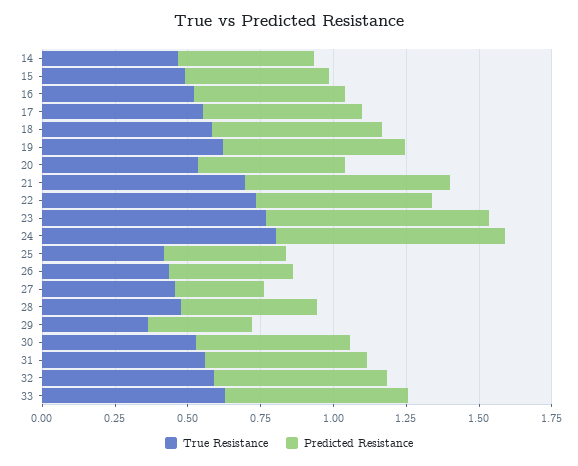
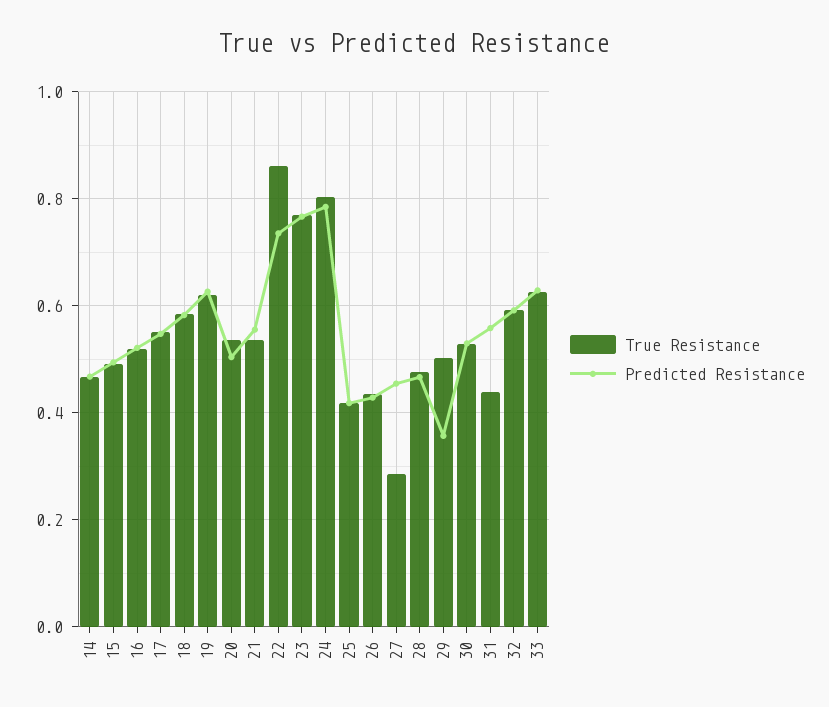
True Resistance, 21: 0.7 -> 0.54
Predicted Resistance, 21: 0.7 -> 0.56
True Resistance, 22: 0.75 -> 0.86
Predicted Resistance, 22: 0.6 -> 0.74
True Resistance, 27: 0.45 -> 0.28
Predicted Resistance, 27: 0.3 -> 0.46
True Resistance, 29: 0.35 -> 0.5
True Resistance, 31: 0.55 -> 0.44

